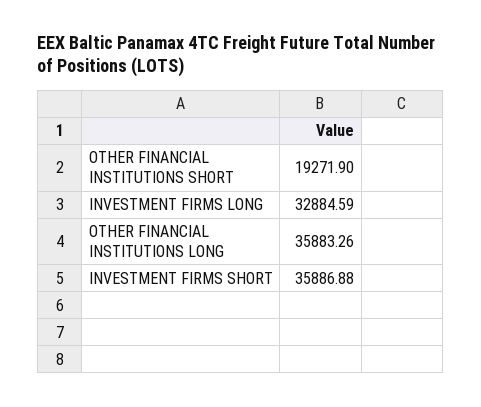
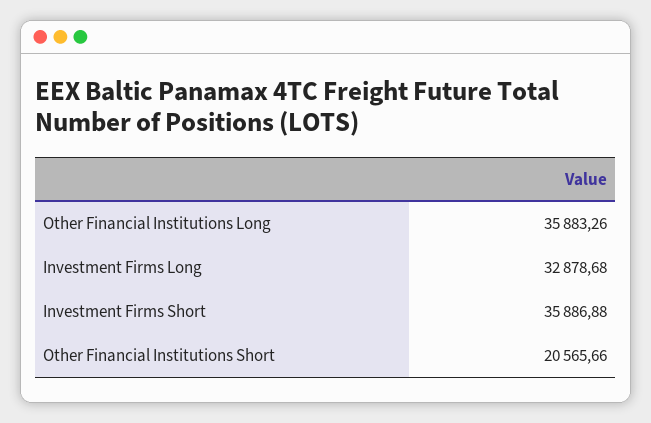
OTHER FINANCIAL INSTITUTIONS SHORT: 19271.9 -> 20565.66
INVESTMENT FIRMS LONG: 32884.59 -> 32878.68

